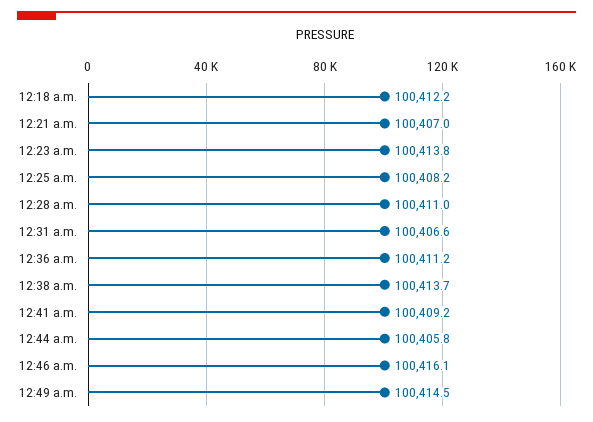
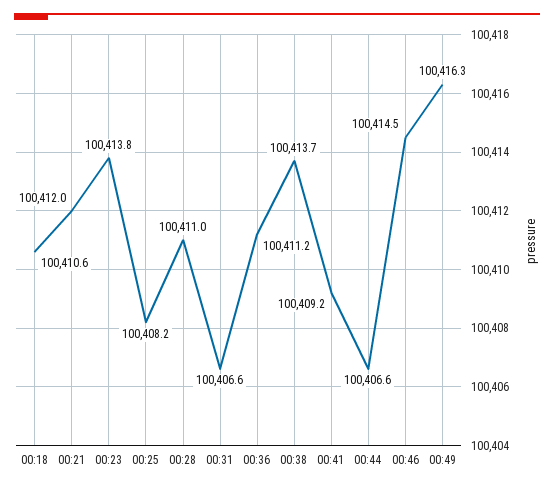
12:18 a.m.: 100412.2 -> 100410.6
12:21 a.m.: 100407 -> 100412
12:44 a.m.: 100405.8 -> 100406.6
12:46 a.m.: 100416.1 -> 100414.5
12:49 a.m.: 100414.5 -> 100416.3

